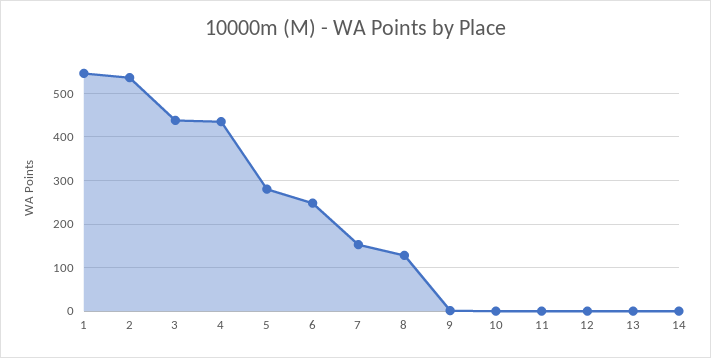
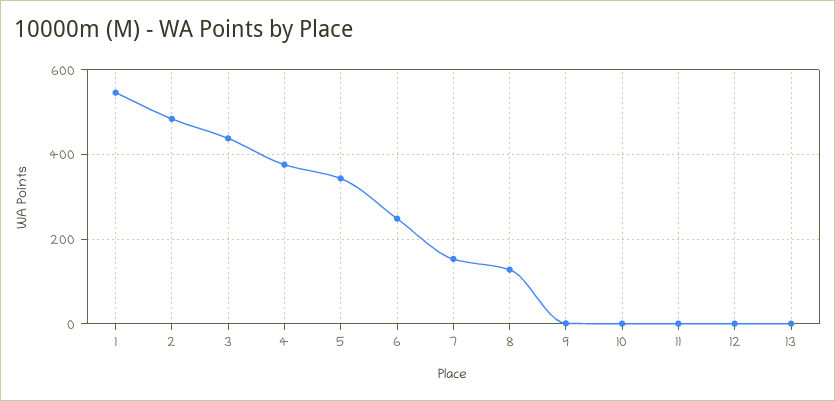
2: 540 -> 480
4: 440 -> 380
5: 280 -> 340
14: 0 -> none

